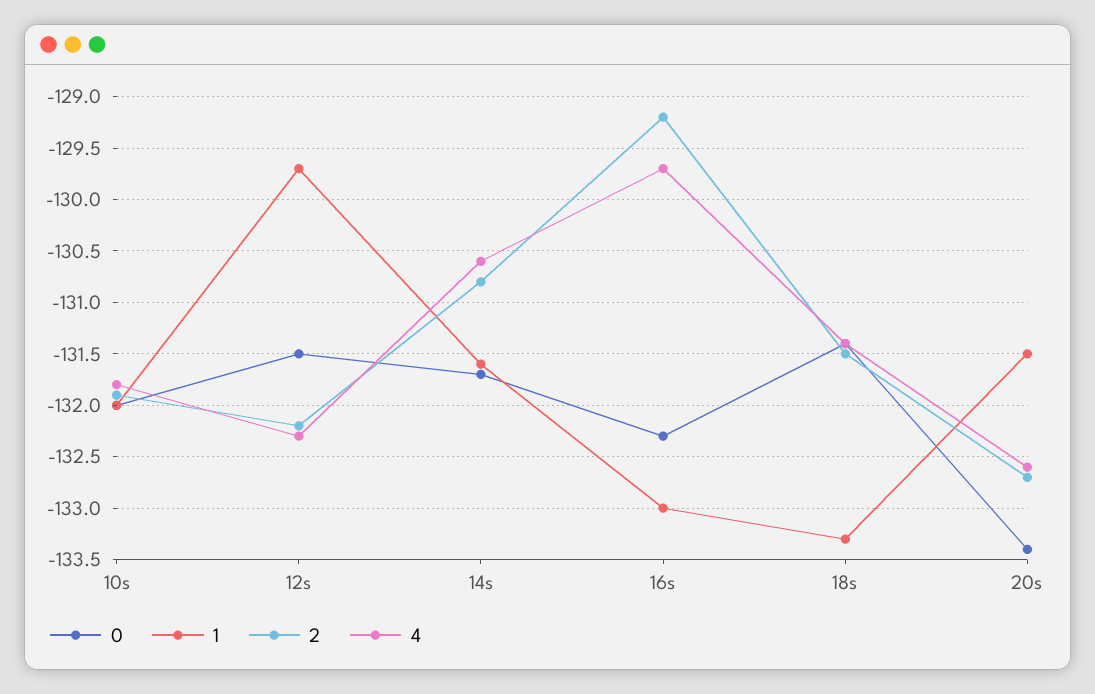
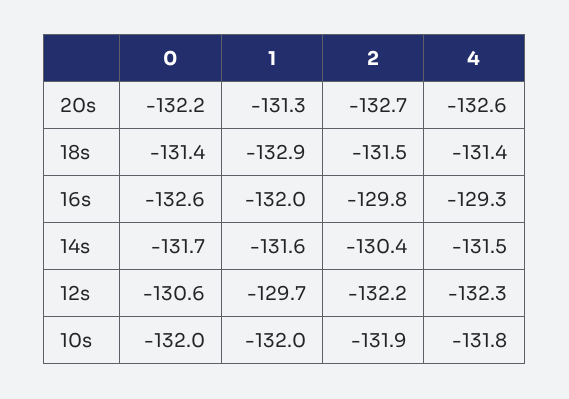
0, 12s: -131.5 -> -130.6
2, 14s: -130.8 -> -130.4
4, 14s: -130.6 -> -131.5
0, 16s: -132.3 -> -132.6
1, 16s: -133 -> -132
2, 16s: -129.2 -> -129.8
4, 16s: -129.7 -> -129.3
1, 18s: -133.3 -> -132.9
0, 20s: -133.4 -> -132.2
1, 20s: -131.5 -> -131.3

